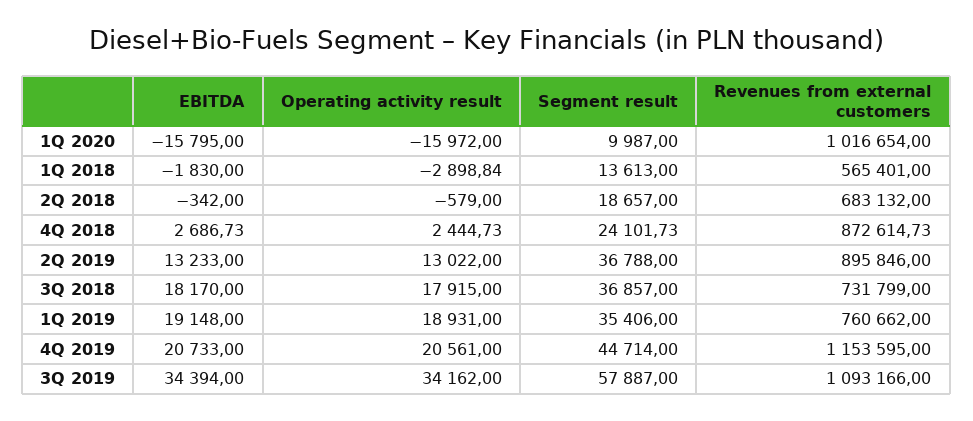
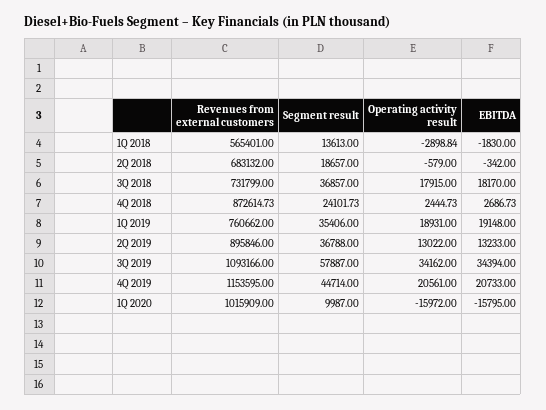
Revenues from external customers, 1Q 2020: 1016654 -> 1015909

